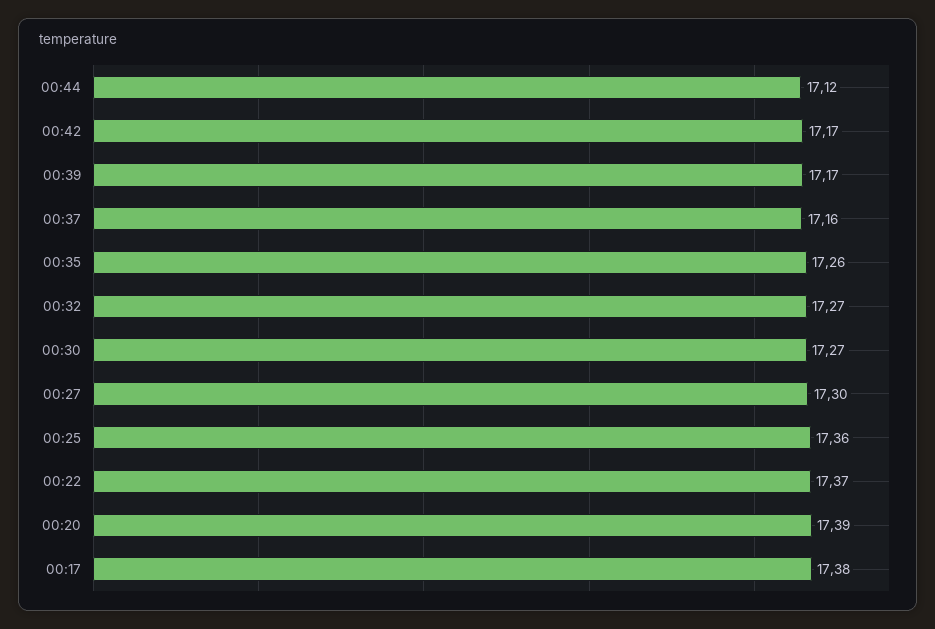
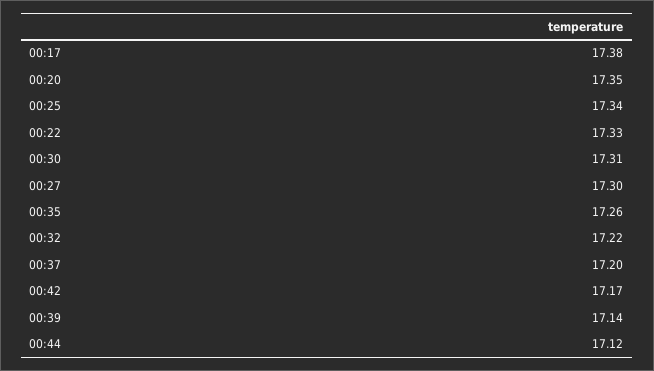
00:39: 17.17 -> 17.14
00:37: 17.16 -> 17.2
00:32: 17.27 -> 17.22
00:30: 17.27 -> 17.31
00:25: 17.36 -> 17.34
00:22: 17.37 -> 17.33
00:20: 17.39 -> 17.35

